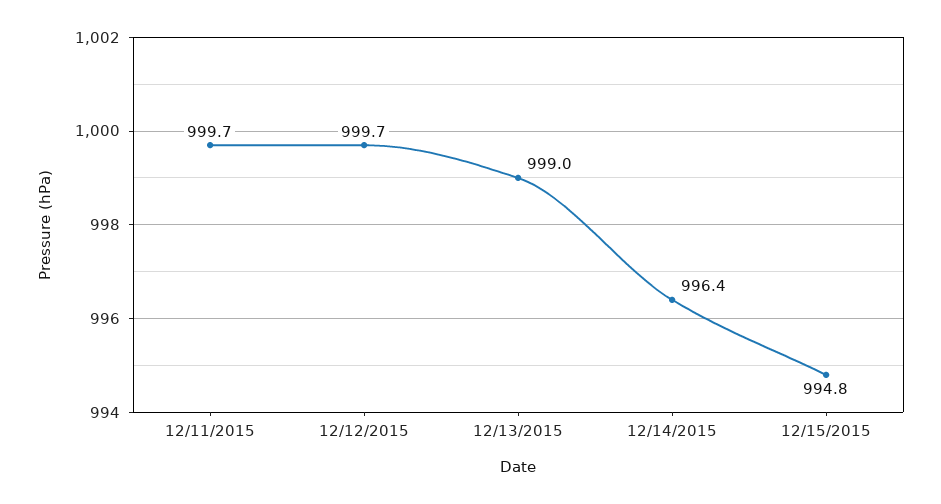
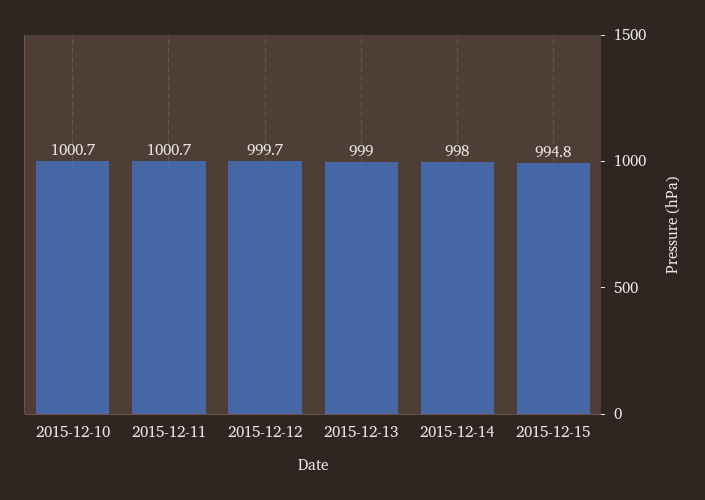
12/11/2015: 999.7 -> 1000.7
12/14/2015: 996.4 -> 998
2015-12-10: none -> 1000.7

